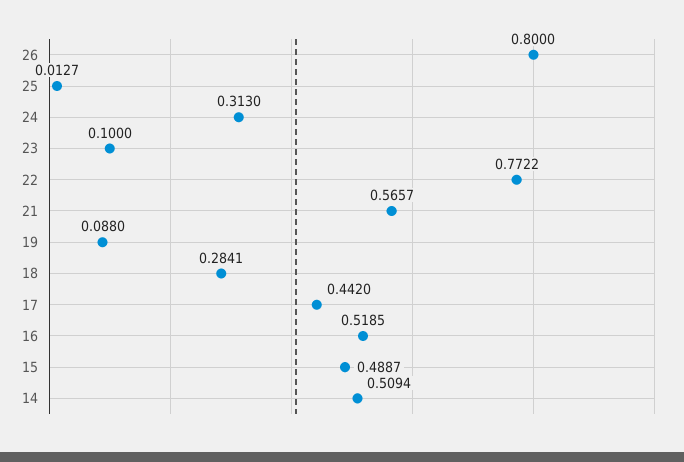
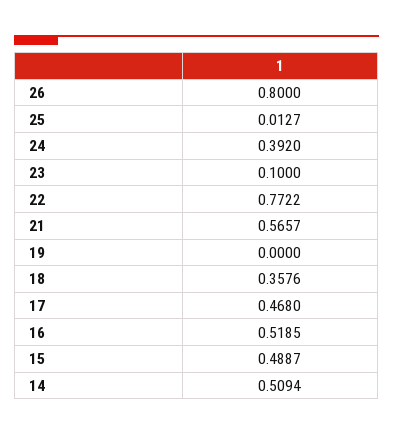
24: 0.313 -> 0.392
19: 0.088 -> 0
18: 0.2841 -> 0.3576
17: 0.442 -> 0.468

